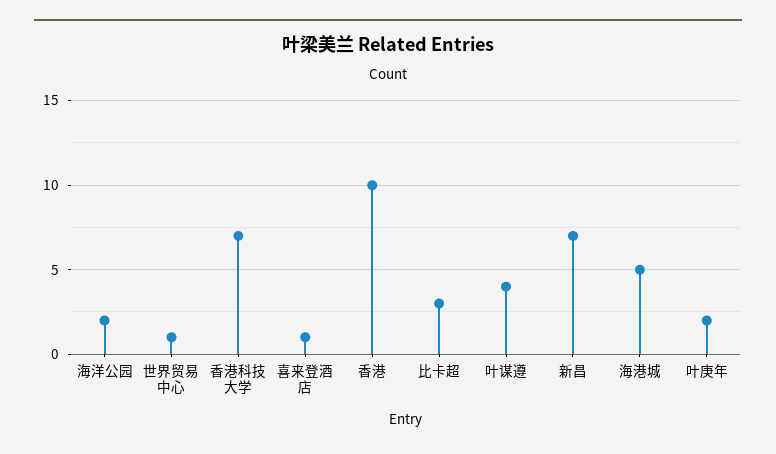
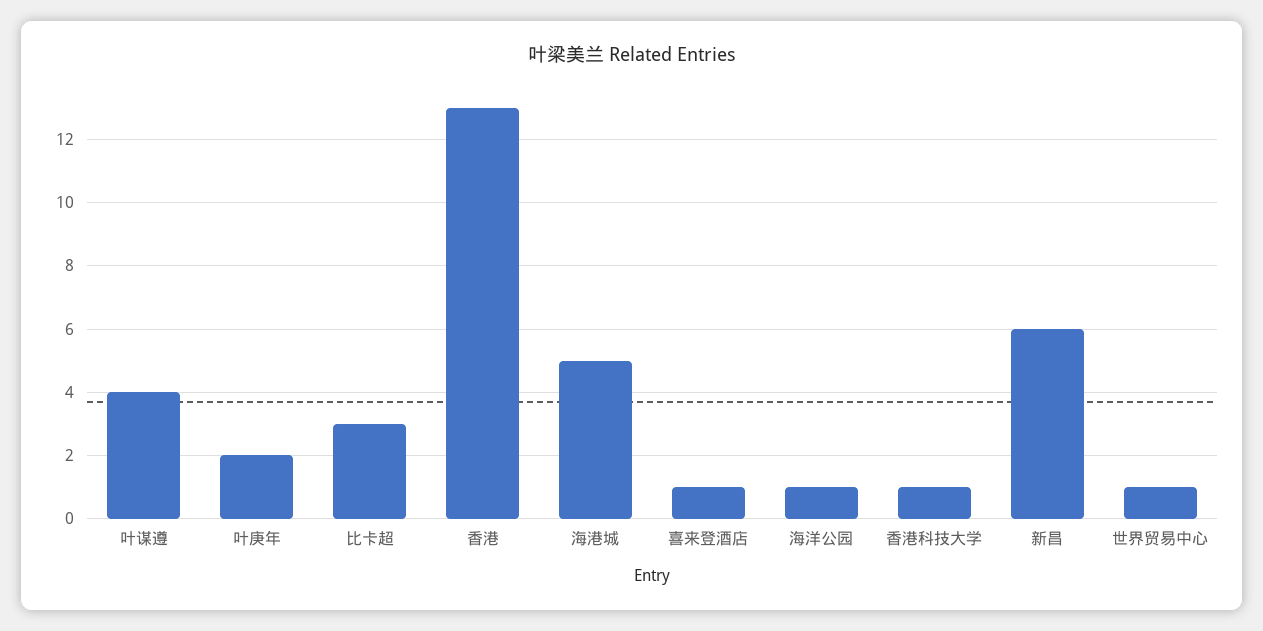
海洋公园: 2 -> 1
香港科技大学: 7 -> 1
香港: 10 -> 13
新昌: 7 -> 6

